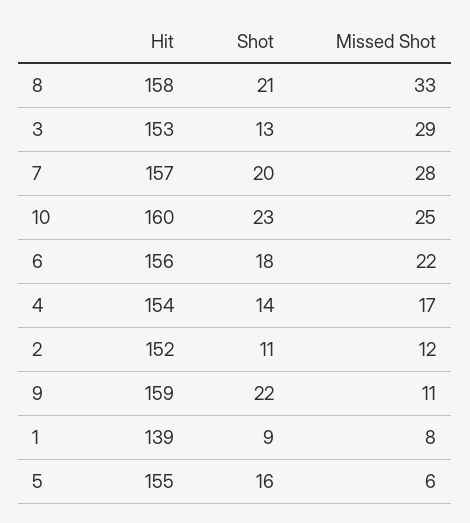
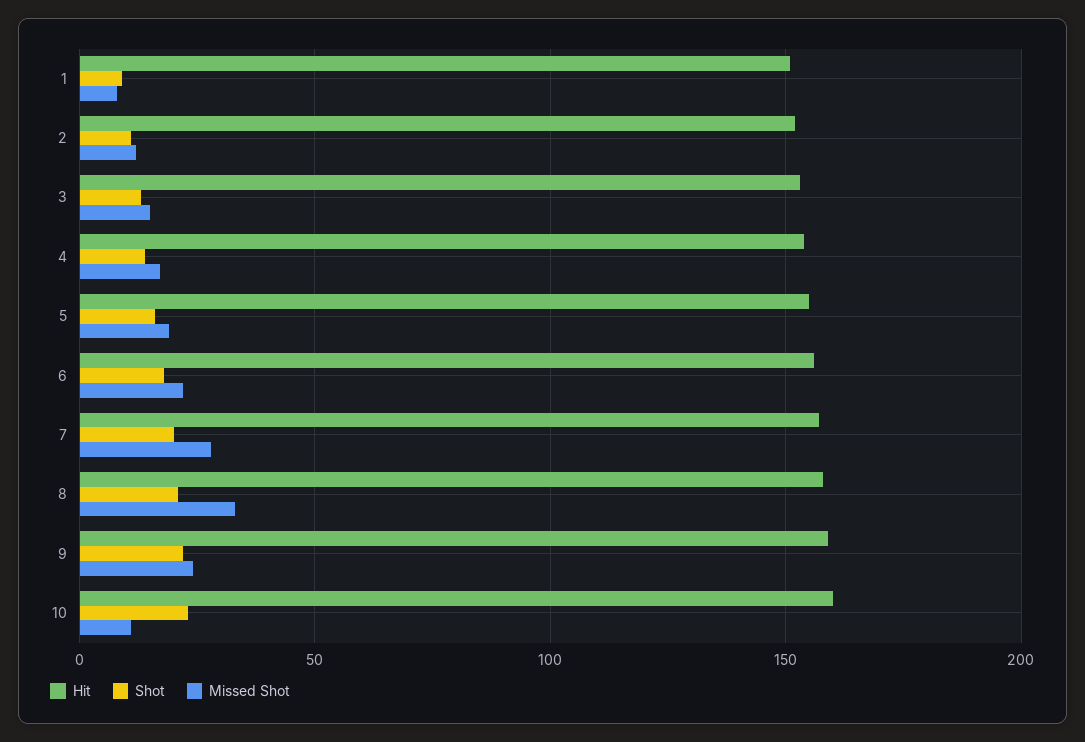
Missed Shot, 3: 29 -> 15
Missed Shot, 10: 25 -> 10
Missed Shot, 9: 11 -> 25
Hit, 1: 139 -> 150
Missed Shot, 5: 6 -> 20

